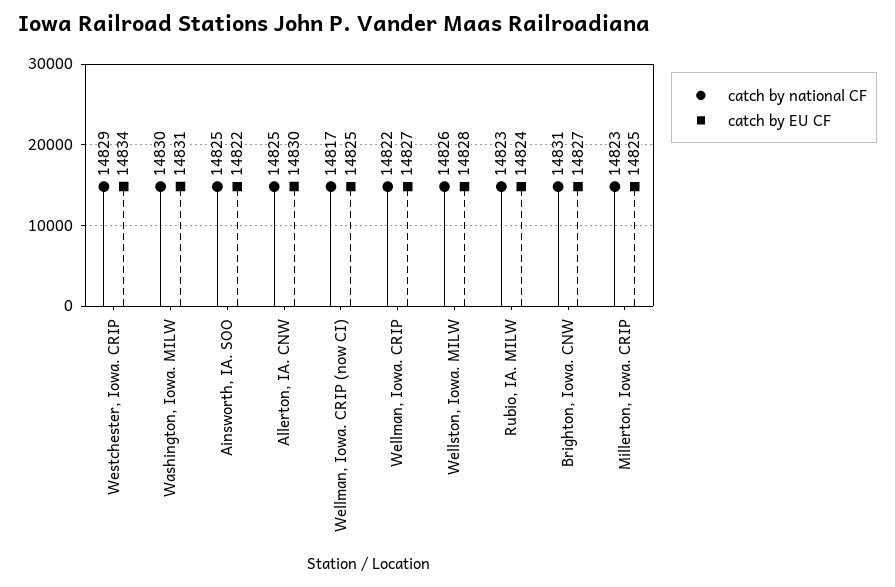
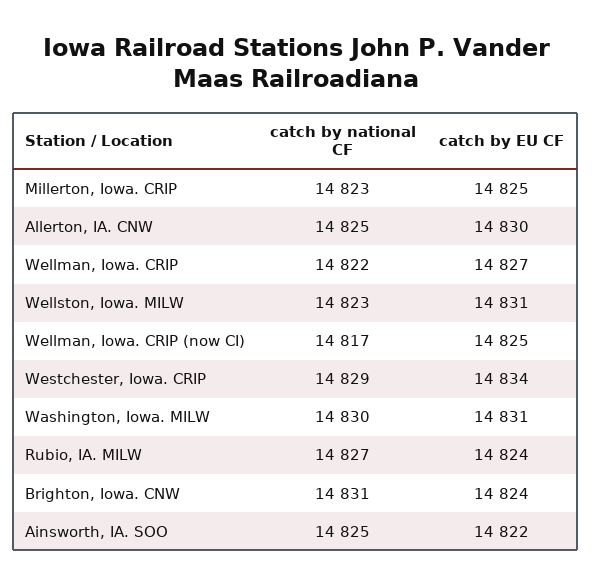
catch by national CF, Wellston, Iowa. MILW: 14826 -> 14823
catch by EU CF, Wellston, Iowa. MILW: 14828 -> 14831
catch by national CF, Rubio, IA. MILW: 14823 -> 14827
catch by EU CF, Brighton, Iowa. CNW: 14827 -> 14824

